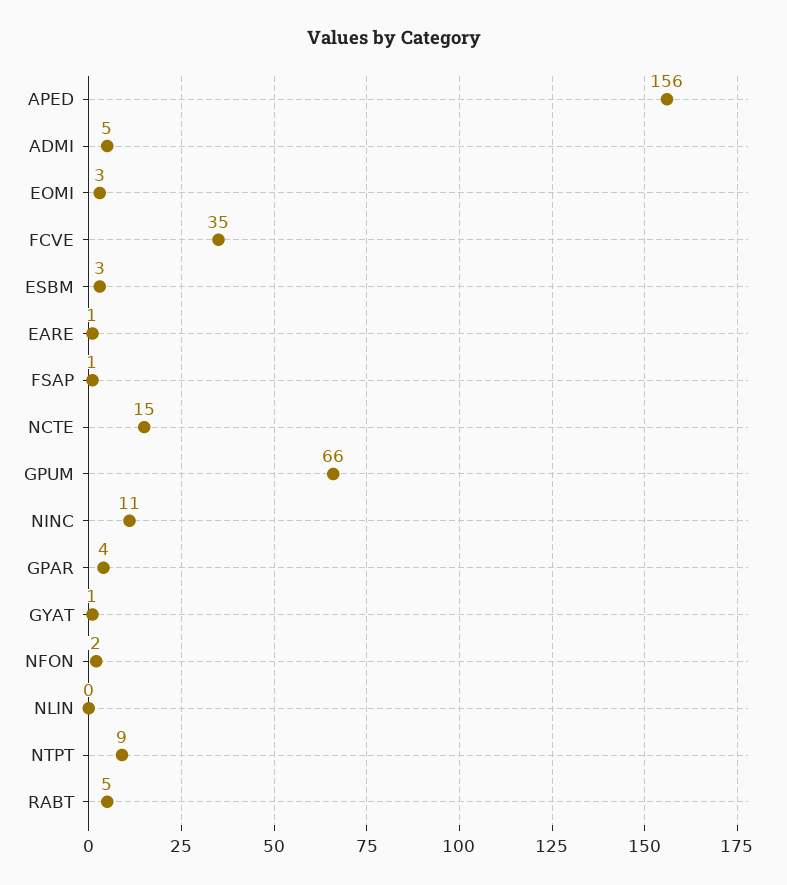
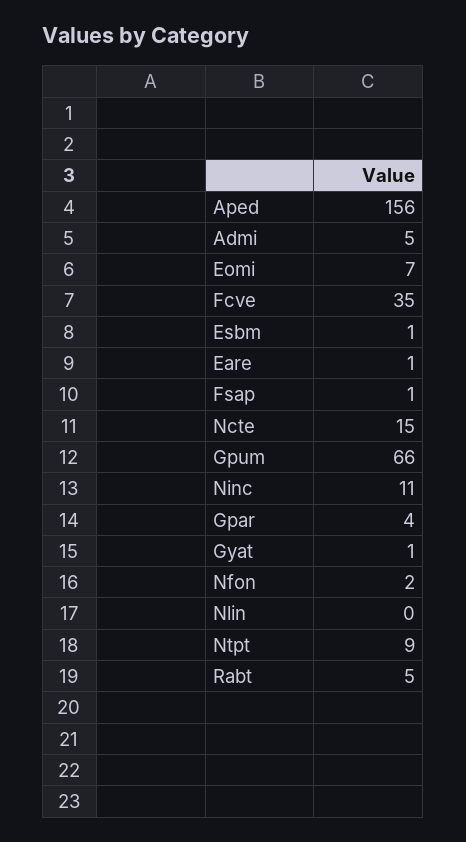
EOMI: 3 -> 7
ESBM: 3 -> 1

